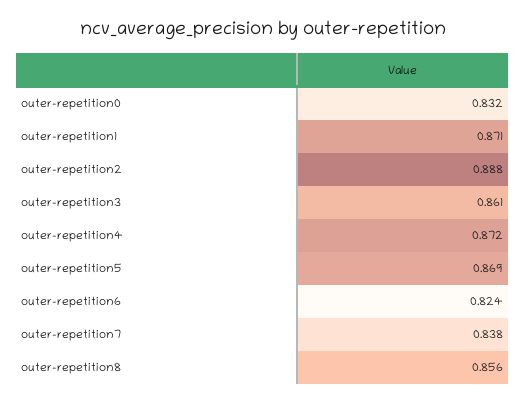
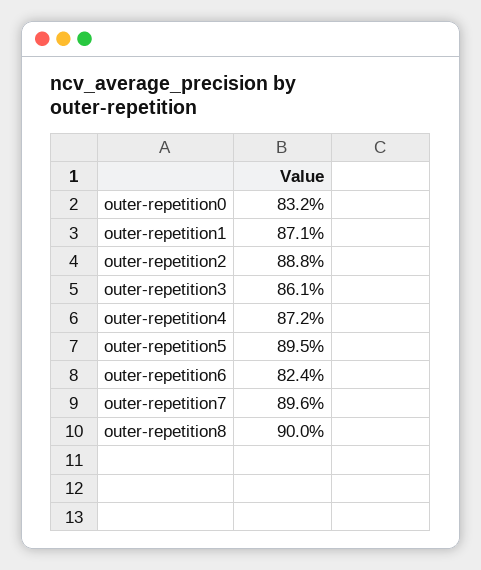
outer-repetition5: 0.869 -> 0.895
outer-repetition7: 0.838 -> 0.896
outer-repetition8: 0.856 -> 0.9

